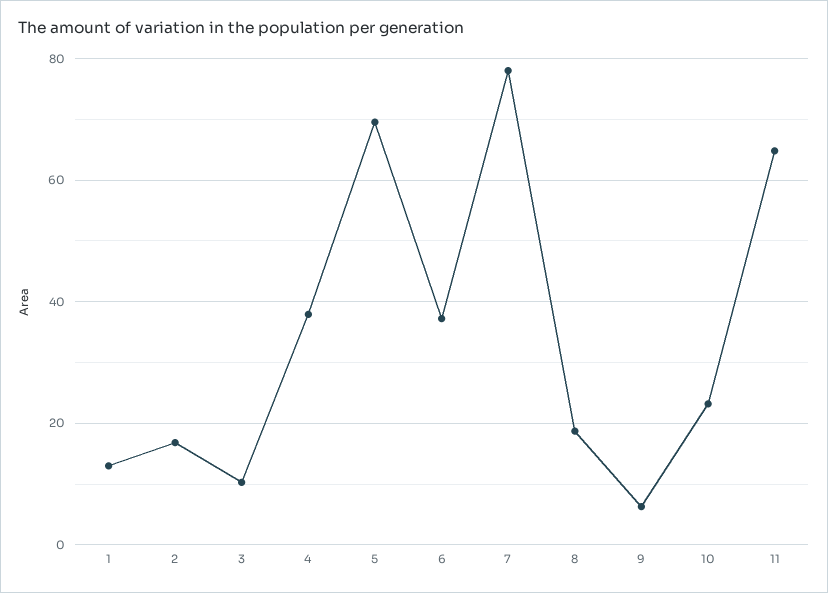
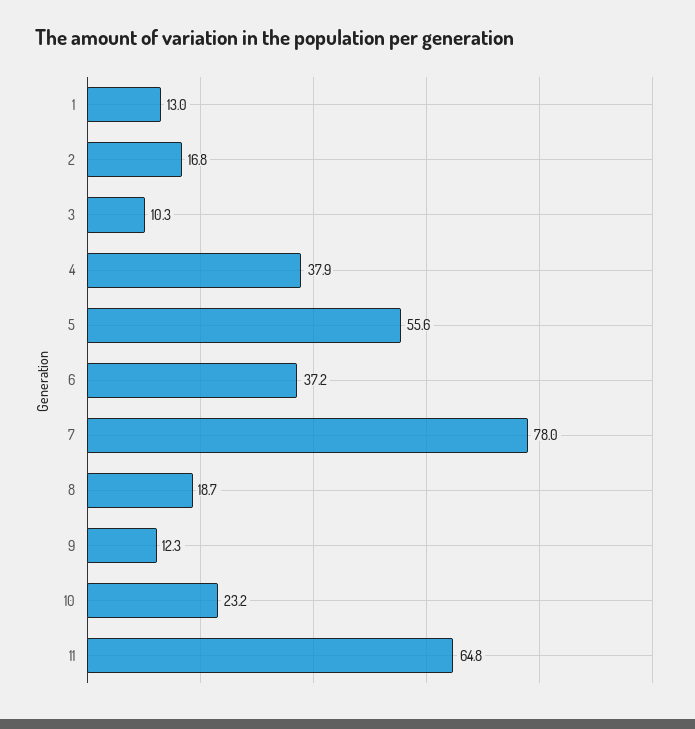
5: 70 -> 55.6
9: 6 -> 12.3

